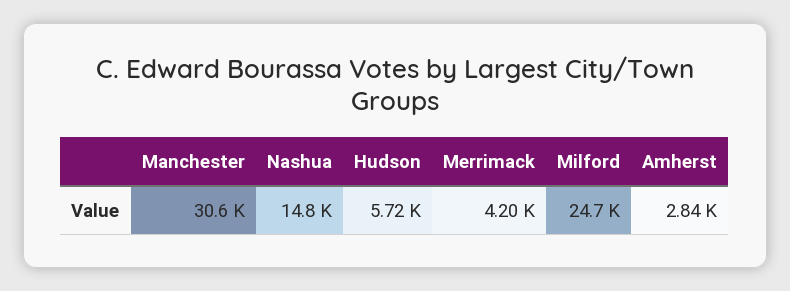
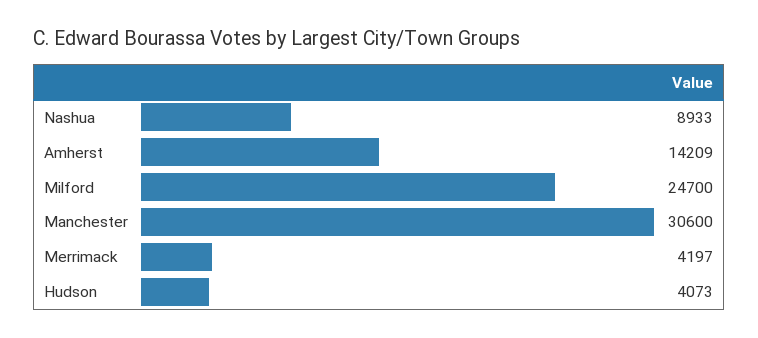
Nashua: 14800 -> 8933
Hudson: 5720 -> 4073
Amherst: 2840 -> 14209

